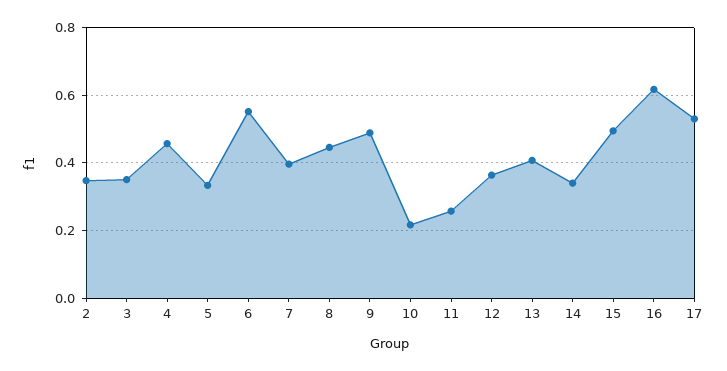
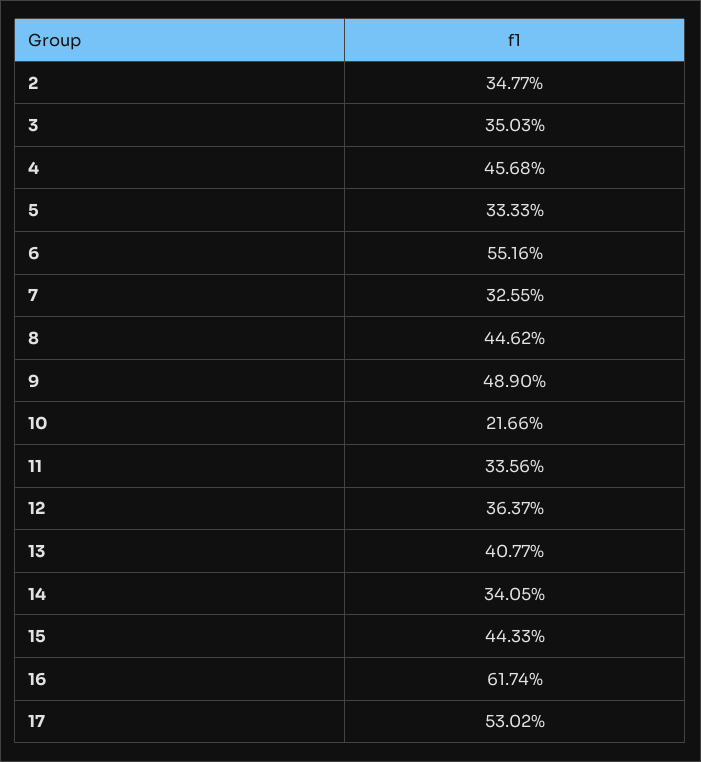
7: 0.4 -> 0.3255
11: 0.26 -> 0.3356
15: 0.5 -> 0.4433

